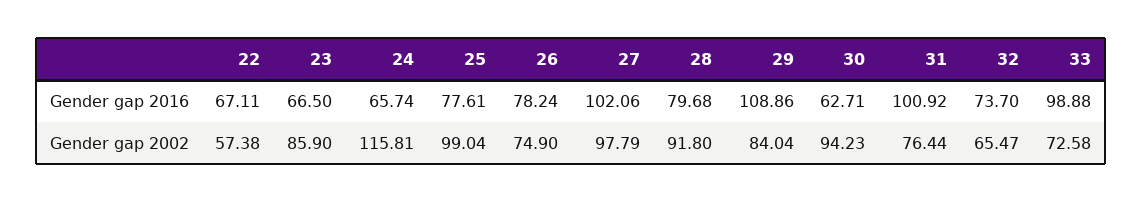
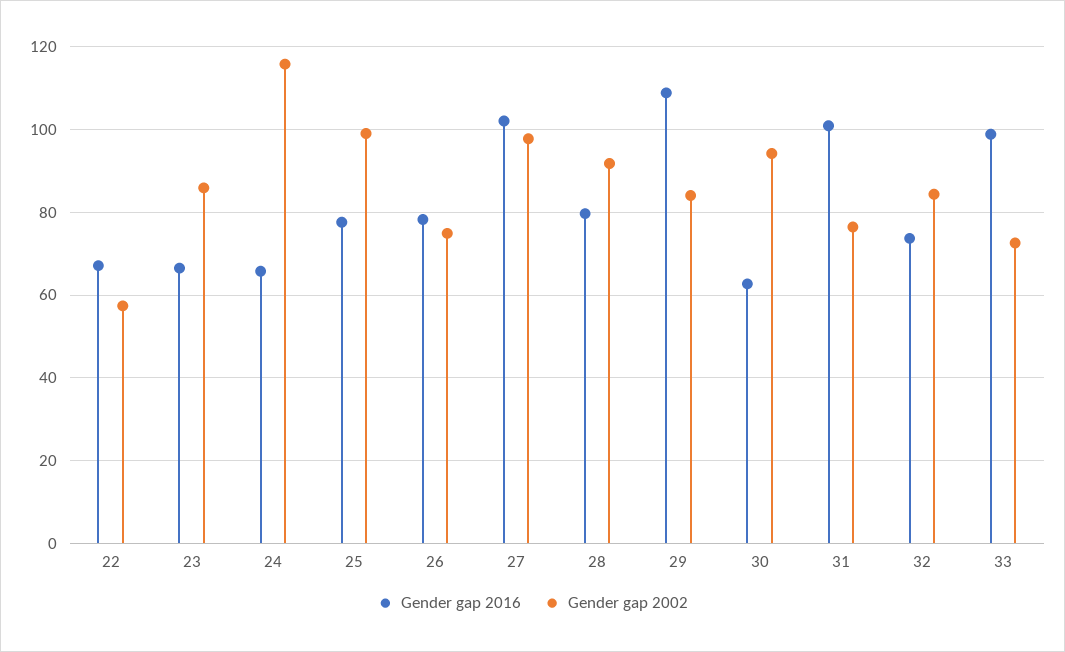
Gender gap 2002, 32: 65.47 -> 84

